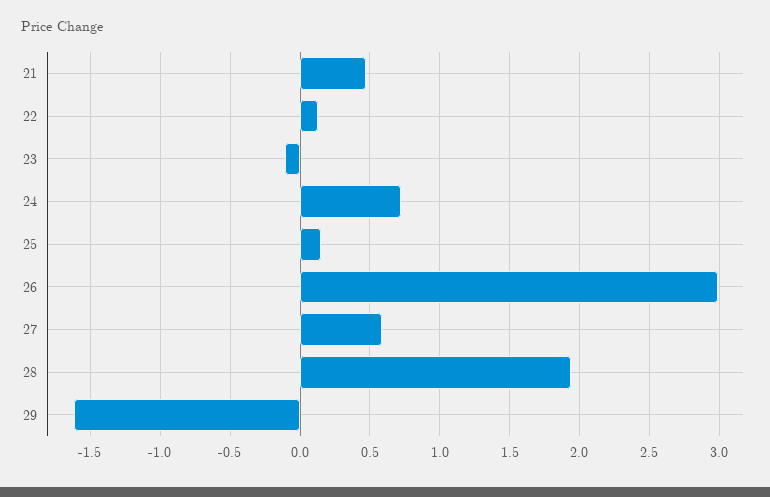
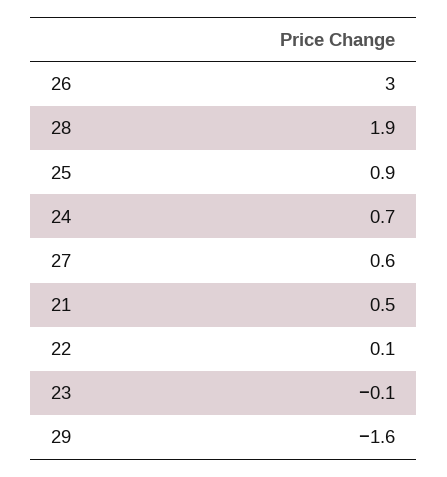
25: 0.15 -> 0.9

